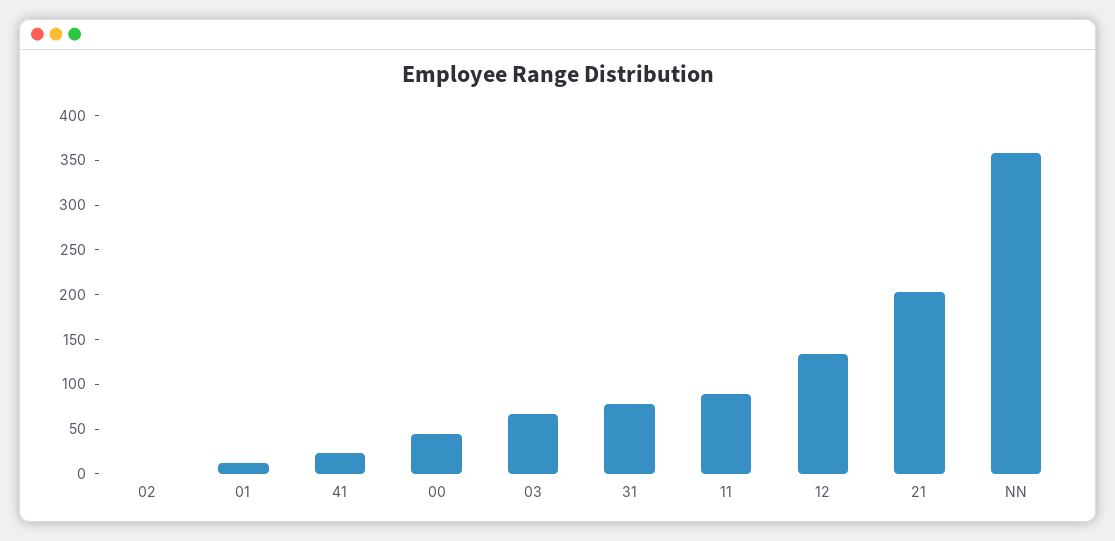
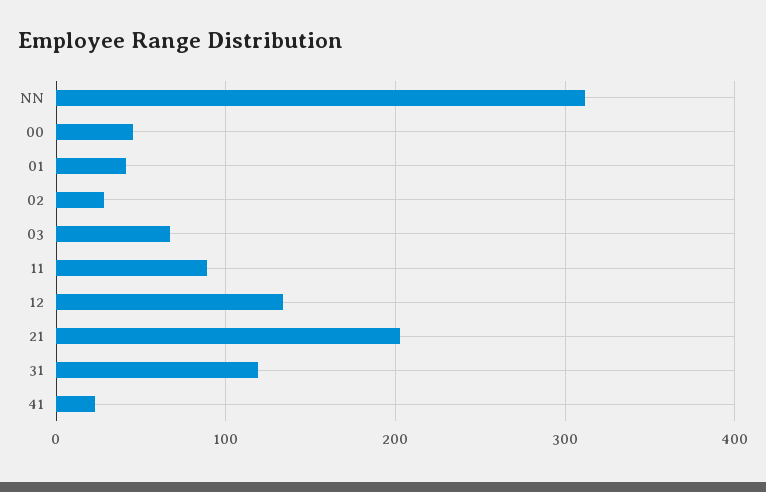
02: 0 -> 30
01: 10 -> 40
31: 80 -> 120
NN: 360 -> 310

